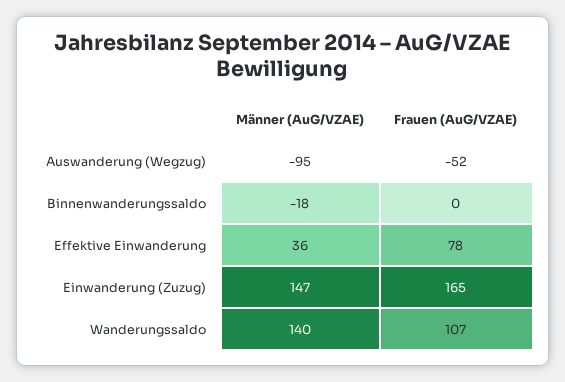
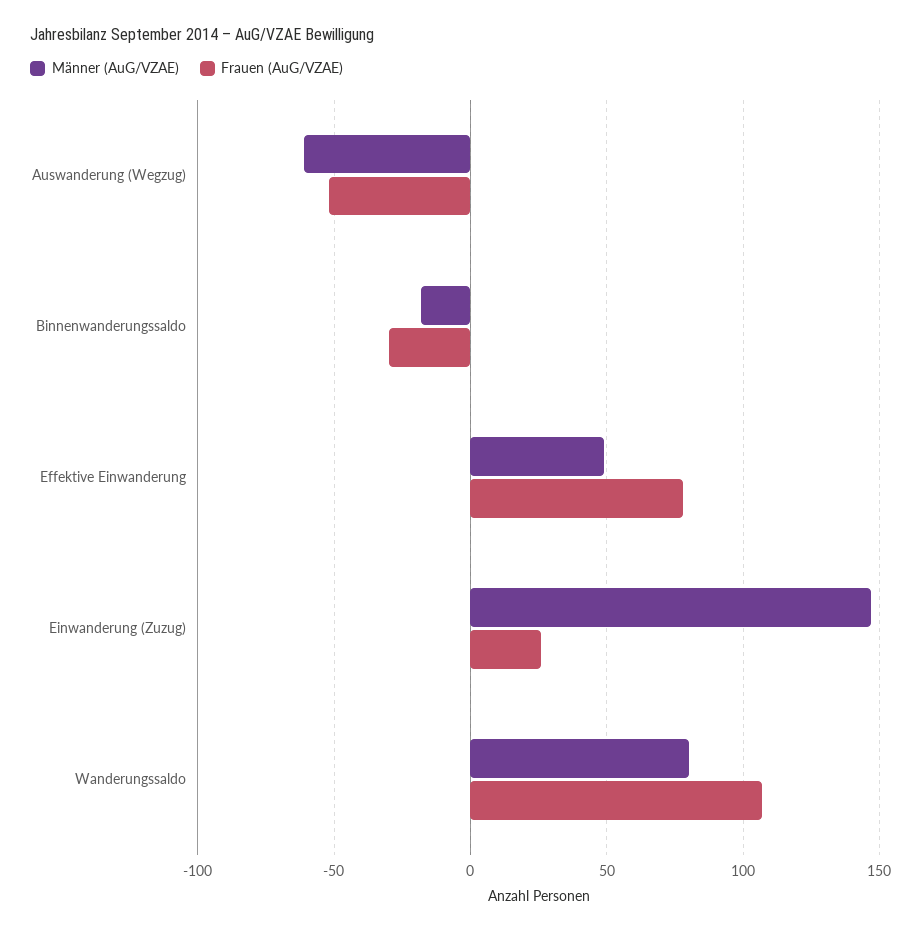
Männer (AuG/VZAE), Auswanderung (Wegzug): -95 -> -60
Frauen (AuG/VZAE), Binnenwanderungssaldo: 0 -> -30
Männer (AuG/VZAE), Effektive Einwanderung: 36 -> 50
Frauen (AuG/VZAE), Einwanderung (Zuzug): 165 -> 25
Männer (AuG/VZAE), Wanderungssaldo: 140 -> 80

